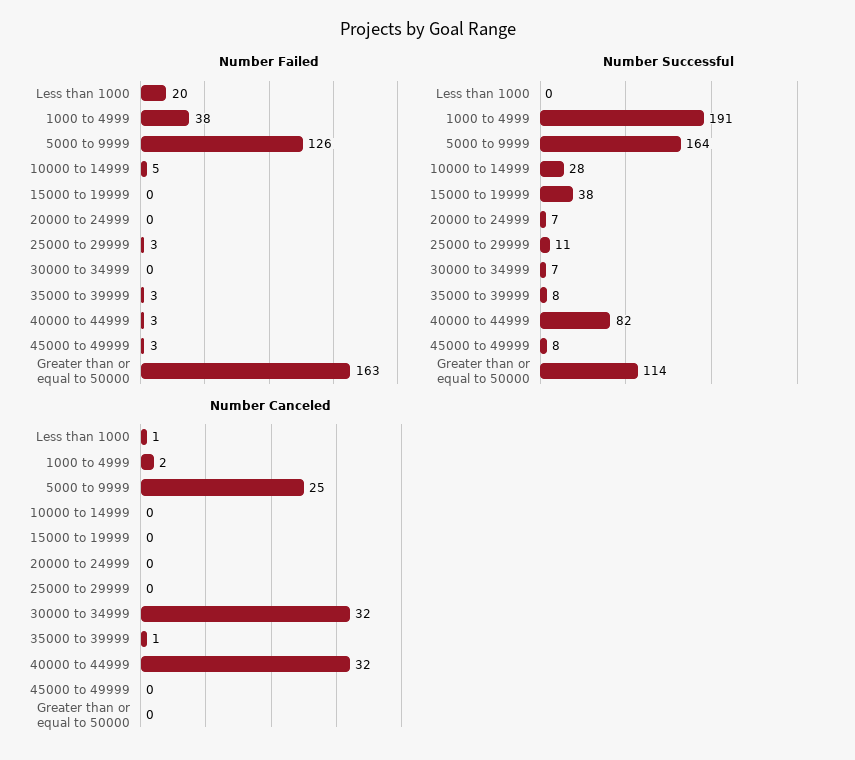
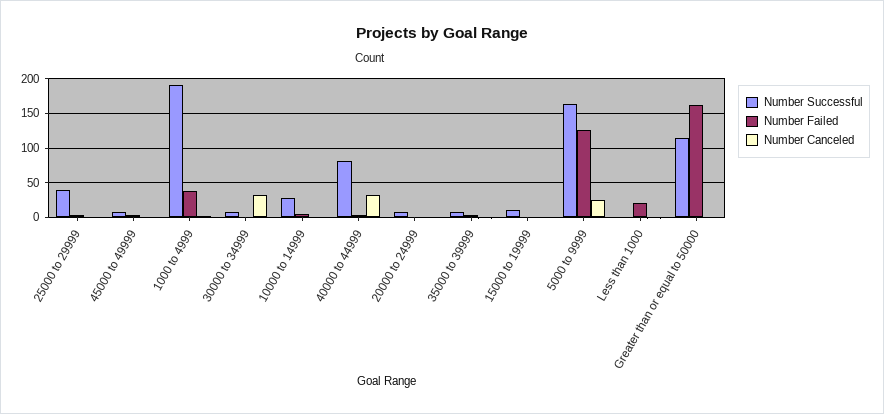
Number Successful, 15000 to 19999: 38 -> 10
Number Successful, 25000 to 29999: 11 -> 40

